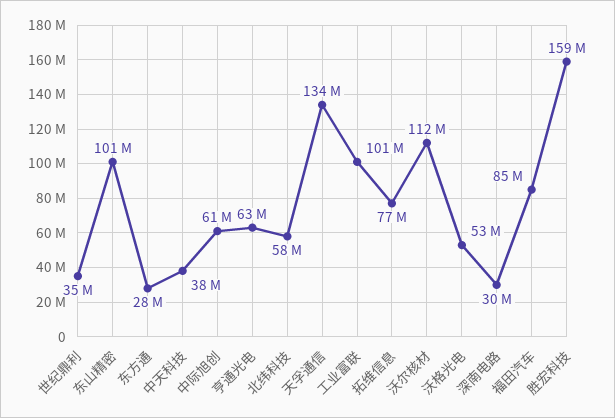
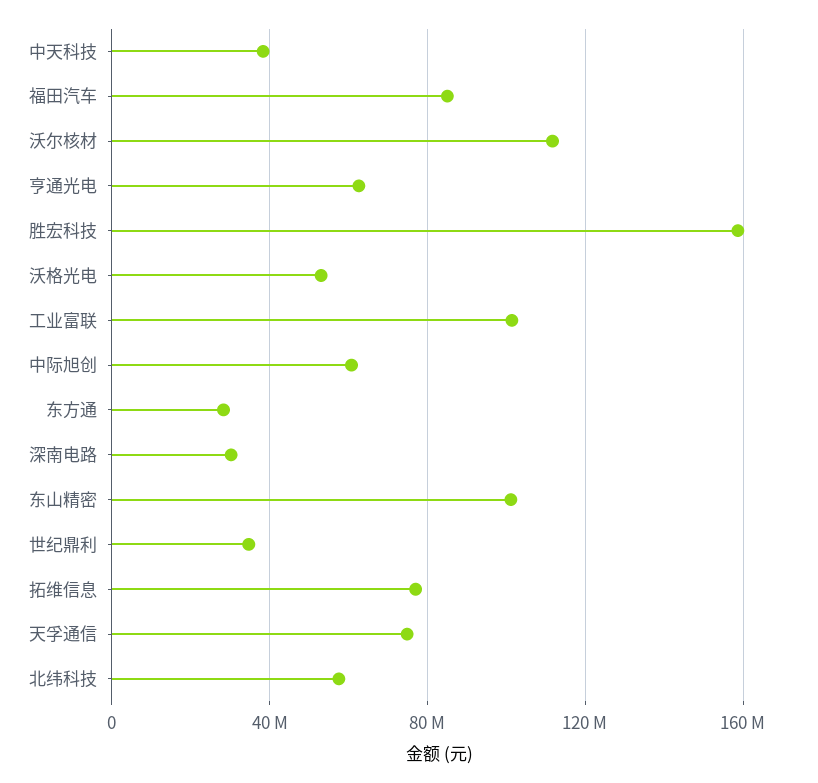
天孚通信: 134000000 -> 75000000

